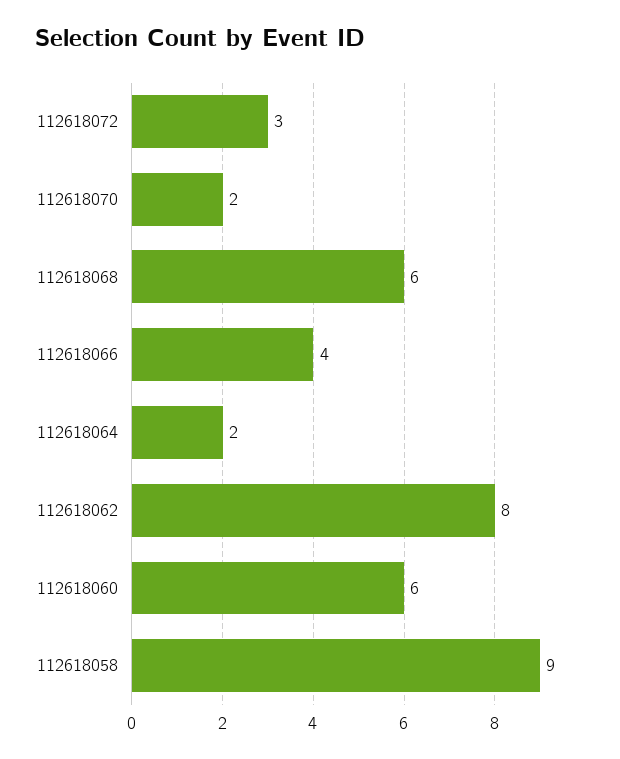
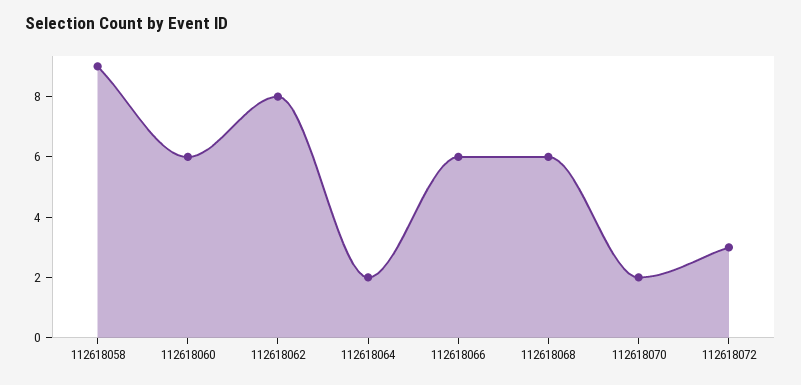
112618066: 4 -> 6

